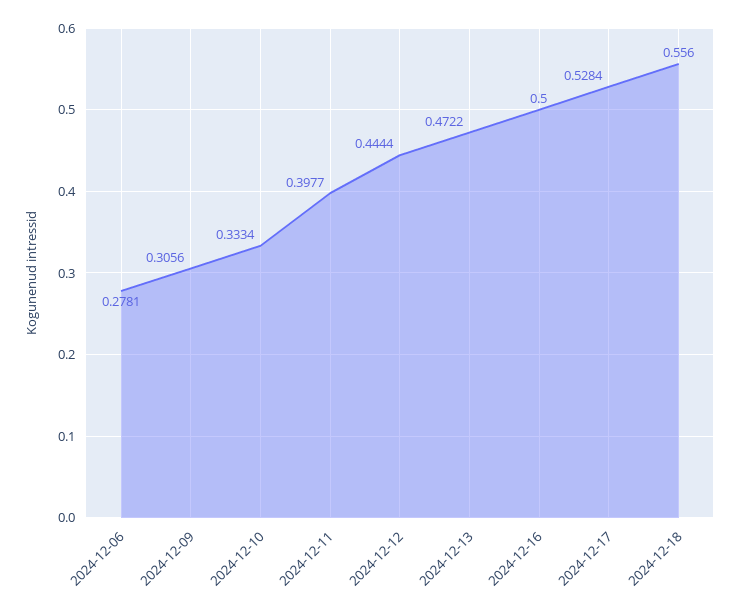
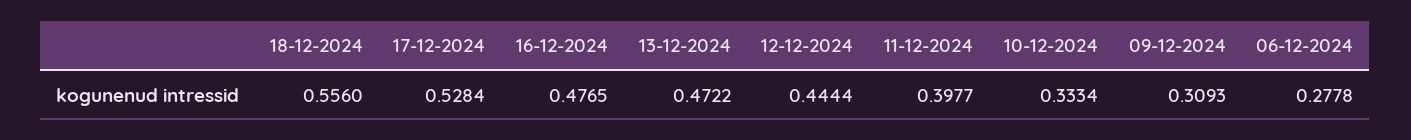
2024-12-06: 0.2781 -> 0.2778
2024-12-09: 0.3056 -> 0.3093
2024-12-16: 0.5 -> 0.4765

